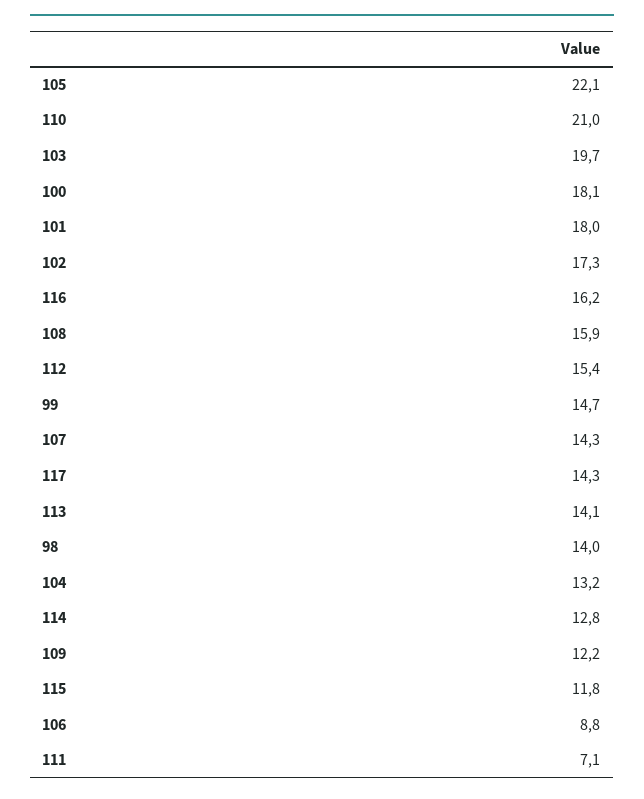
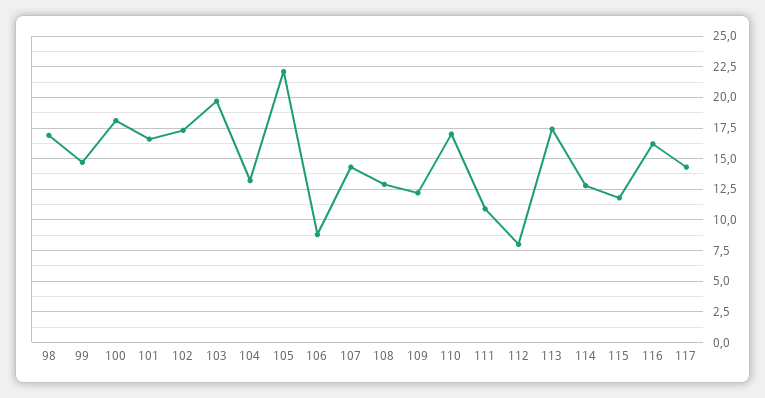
110: 21 -> 17
101: 18 -> 16.5
108: 15.9 -> 13
112: 15.4 -> 8
113: 14.1 -> 17.5
98: 14 -> 17
111: 7.1 -> 11

